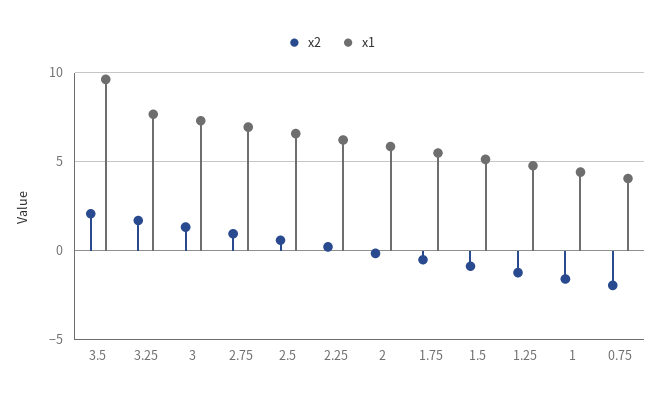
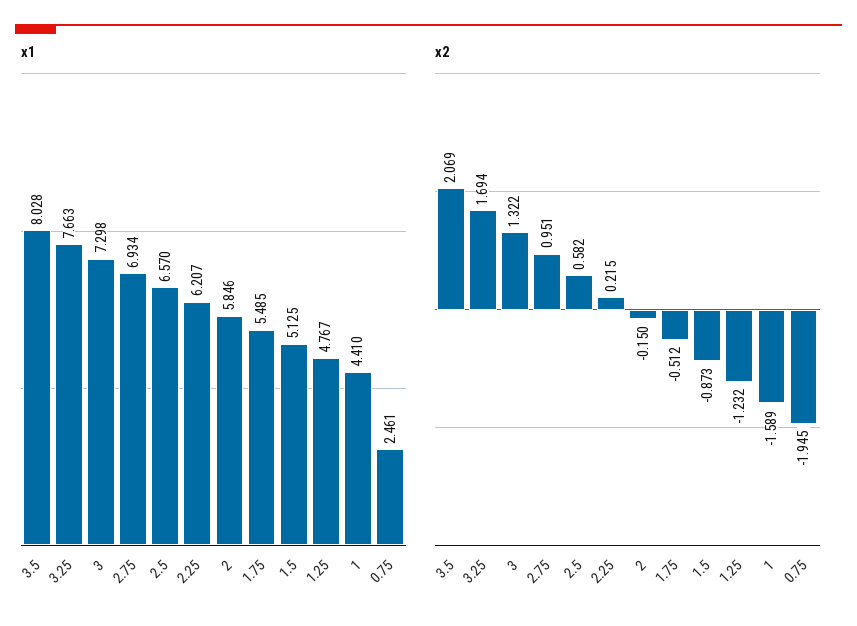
x1, 3.5: 9.5 -> 8.028
x1, 0.75: 4 -> 2.461

